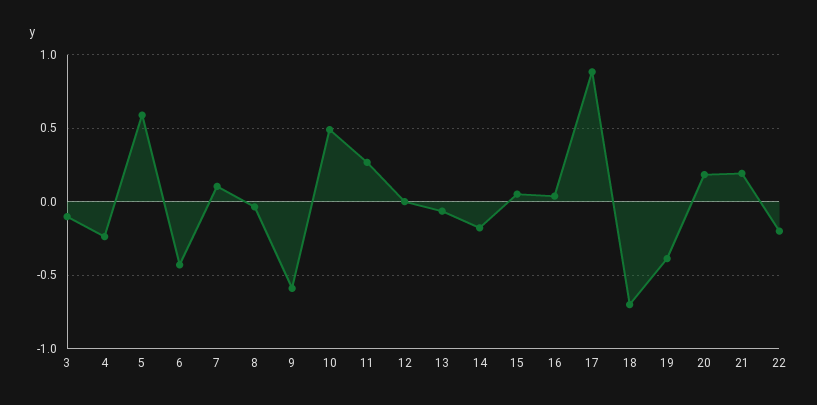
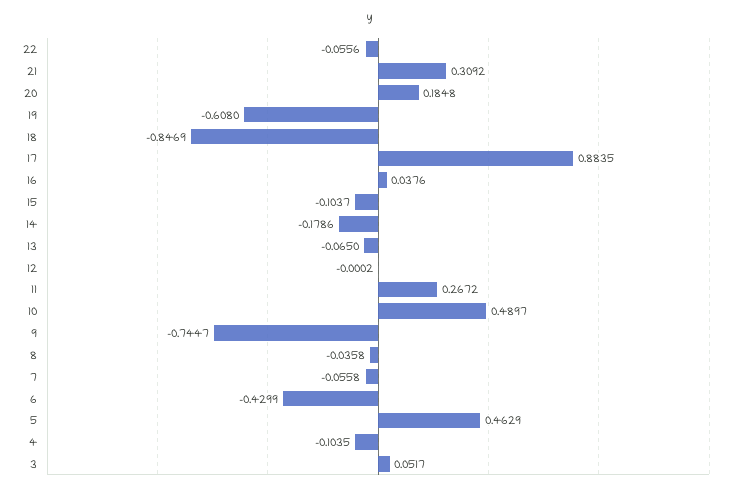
3: -0.1 -> 0.0517
4: -0.25 -> -0.1035
5: 0.6 -> 0.4629
7: 0.1 -> -0.0558
9: -0.6 -> -0.7447
15: 0.05 -> -0.1037
18: -0.7 -> -0.8469
19: -0.4 -> -0.608
21: 0.2 -> 0.3092
22: -0.2 -> -0.0556

